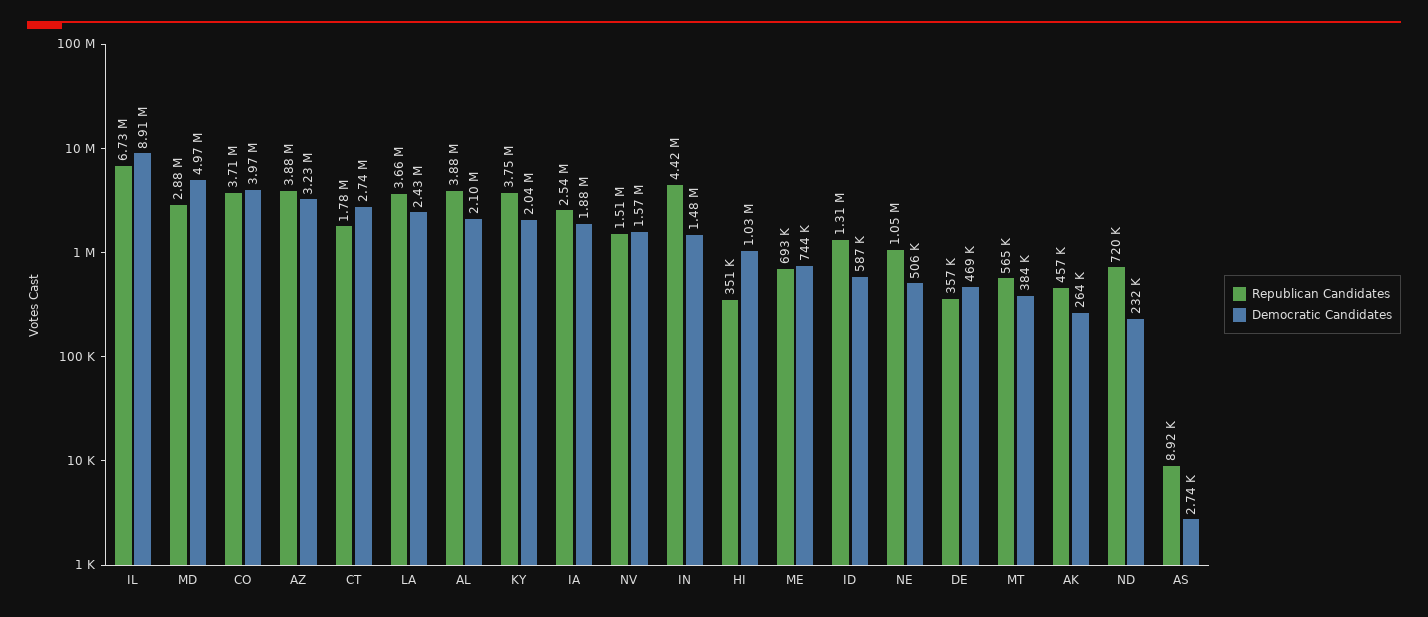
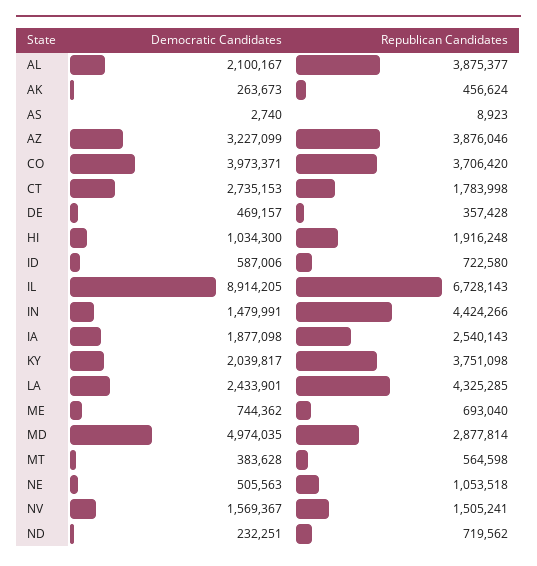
Republican Candidates, LA: 3660000 -> 4325285
Republican Candidates, HI: 351000 -> 1916248
Republican Candidates, ID: 1310000 -> 722580

